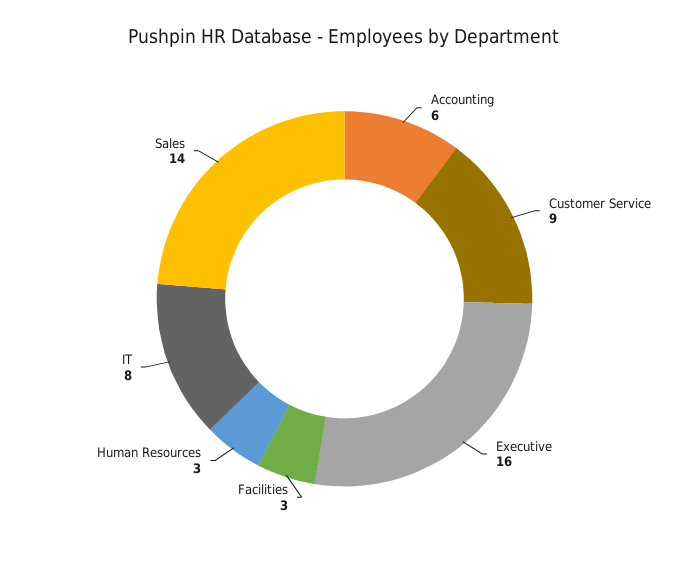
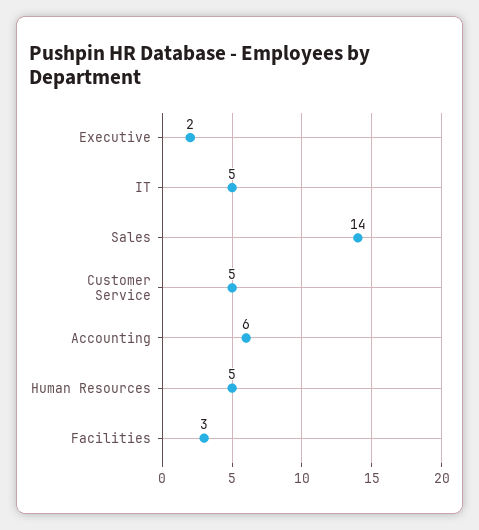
Customer Service: 9 -> 5
Executive: 16 -> 2
Human Resources: 3 -> 5
IT: 8 -> 5

